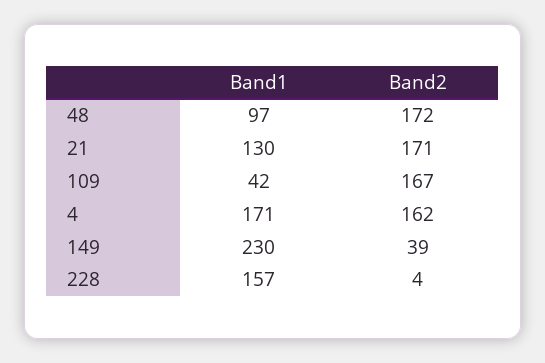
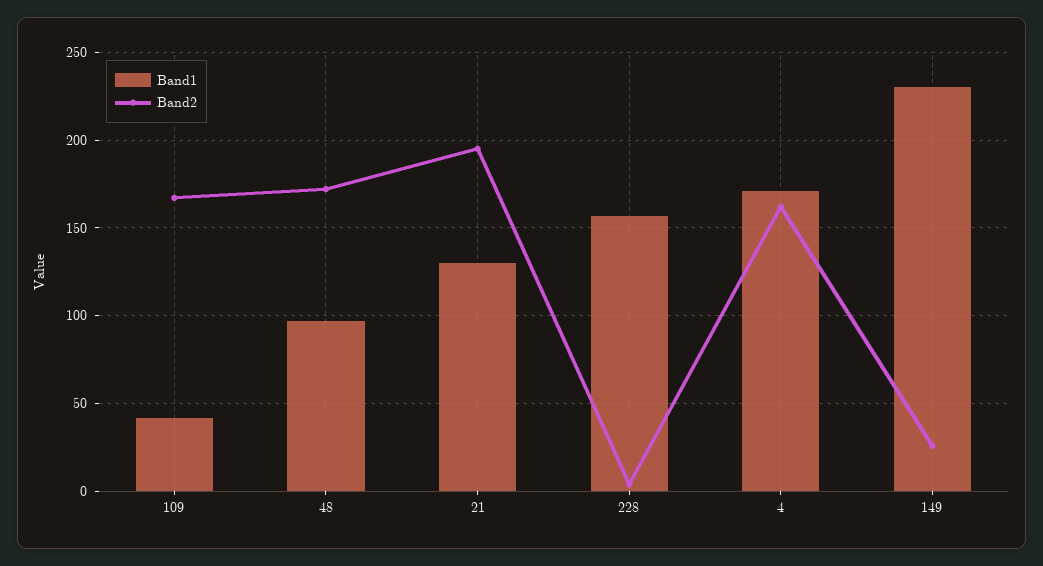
Band2, 21: 171 -> 195
Band2, 149: 39 -> 25

